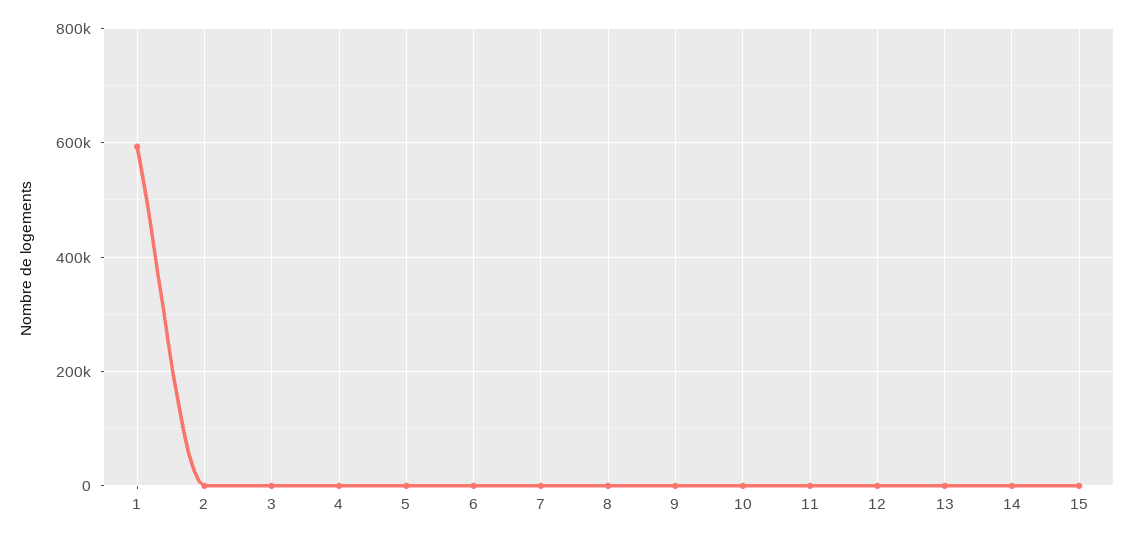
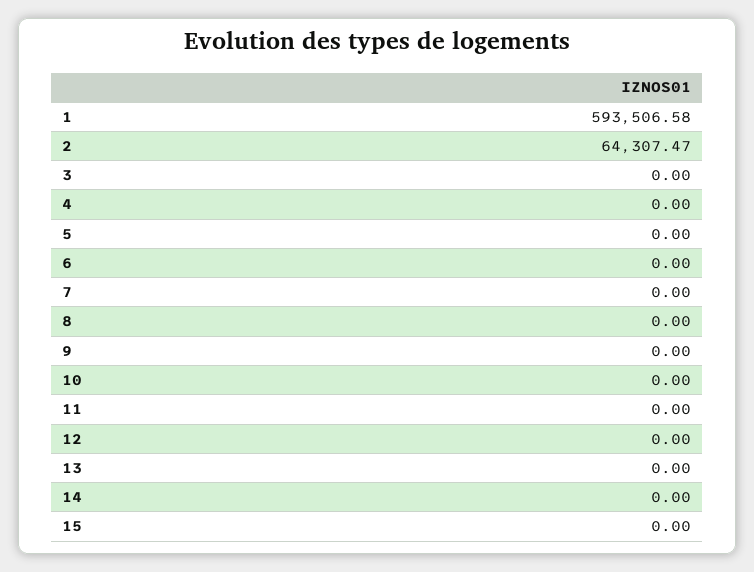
2: 0 -> 64307.47

